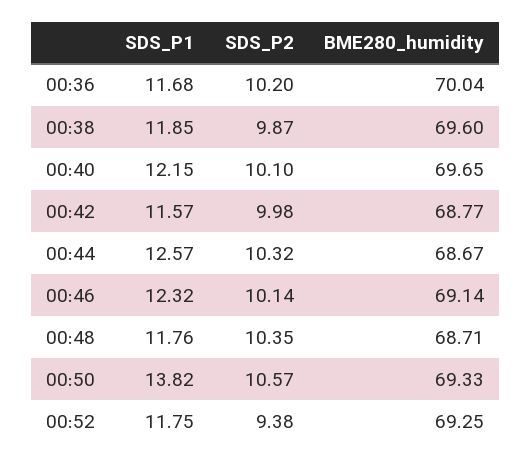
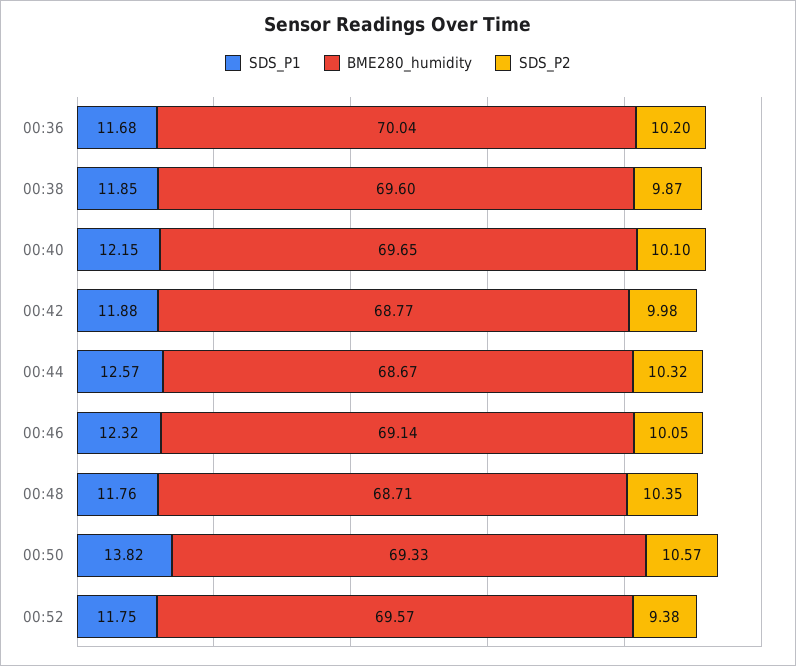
SDS_P1, 00:42: 11.57 -> 11.88
SDS_P2, 00:46: 10.14 -> 10.05
BME280_humidity, 00:52: 69.25 -> 69.57

